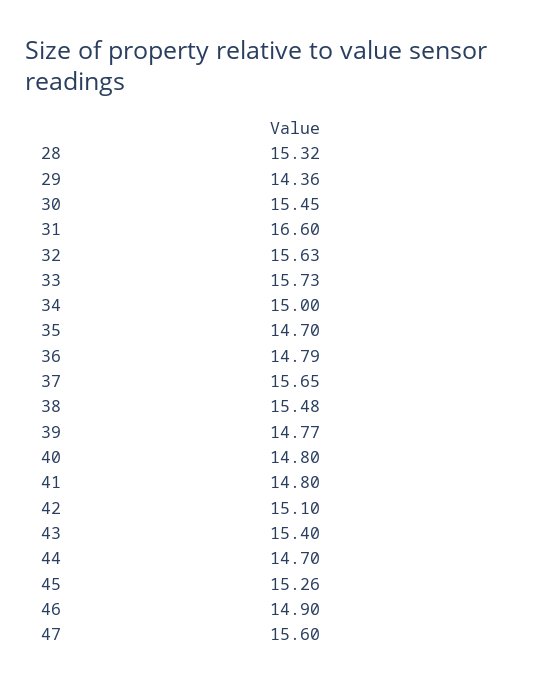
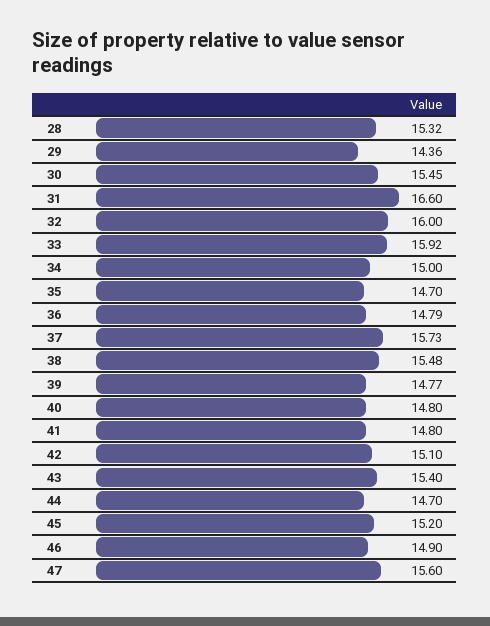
32: 15.63 -> 16
33: 15.73 -> 15.92
37: 15.65 -> 15.73
45: 15.26 -> 15.2

